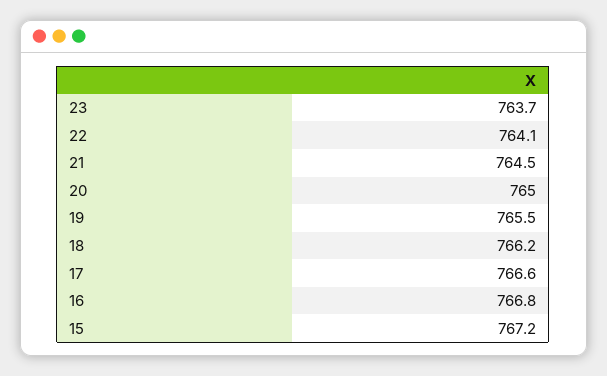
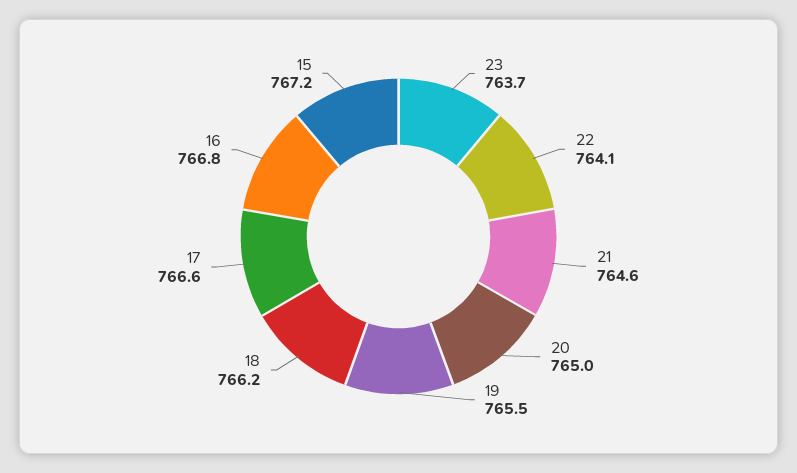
21: 764.5 -> 764.6

